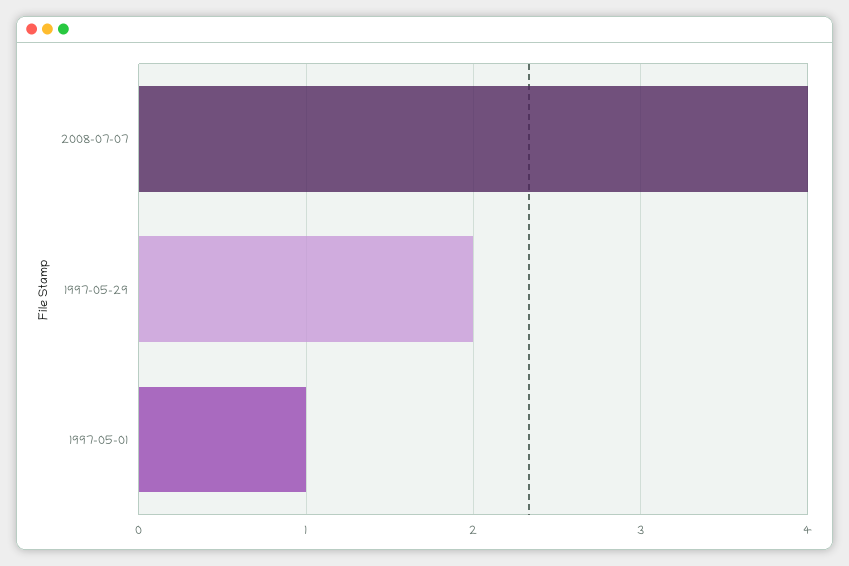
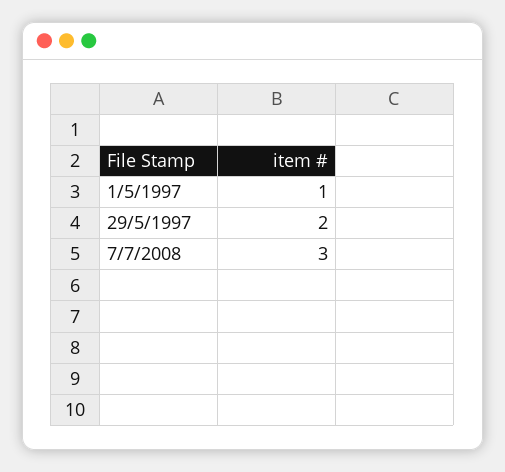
2008-07-07: 4 -> 3

